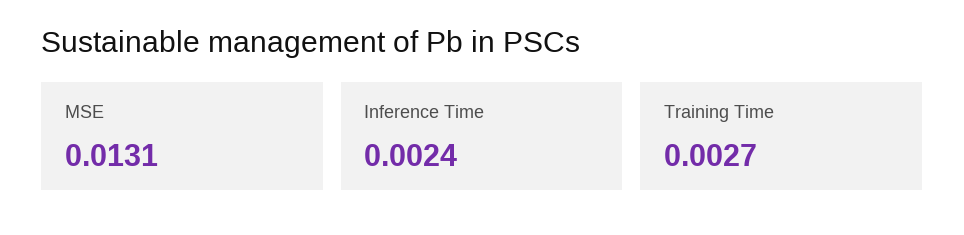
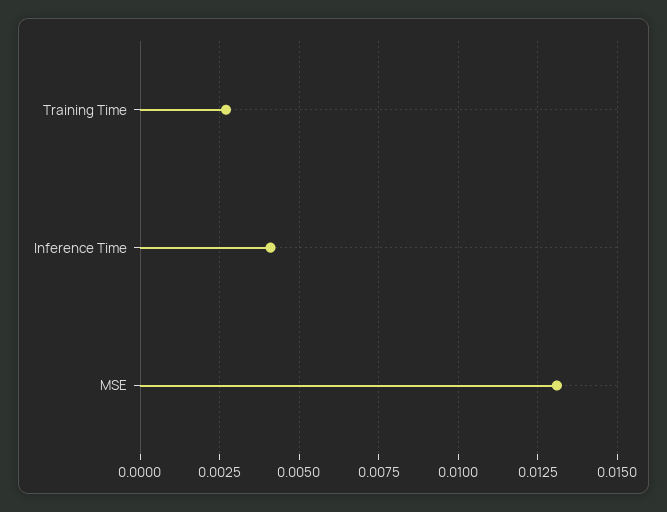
Inference Time: 0.0024 -> 0.004

